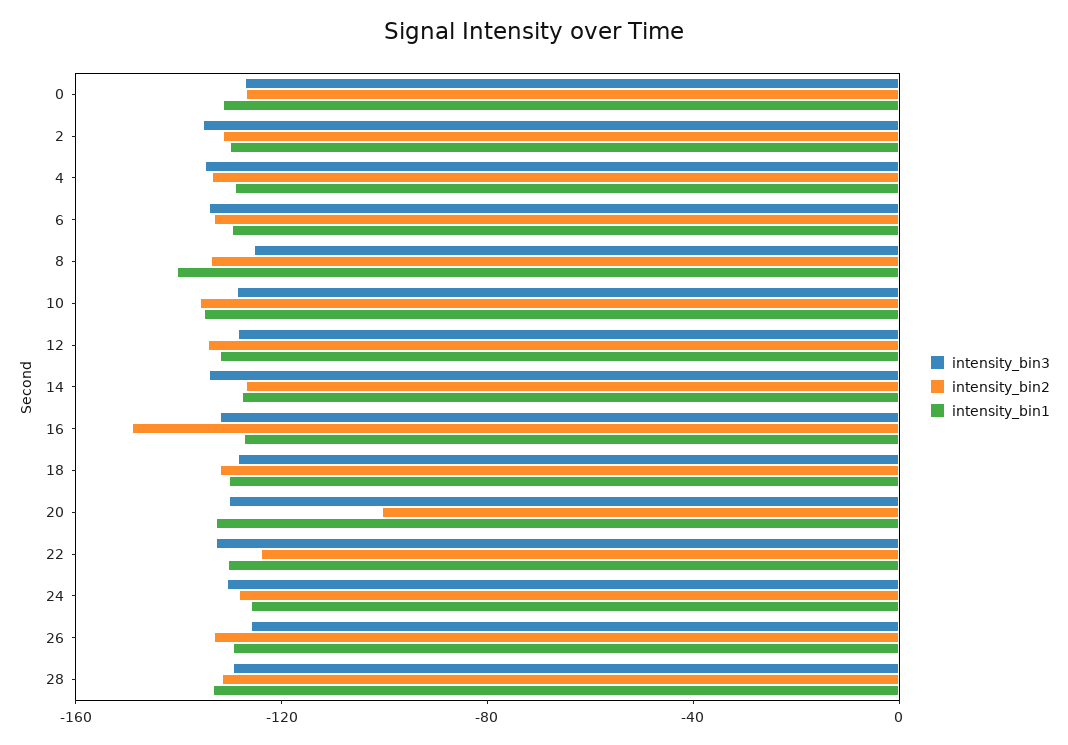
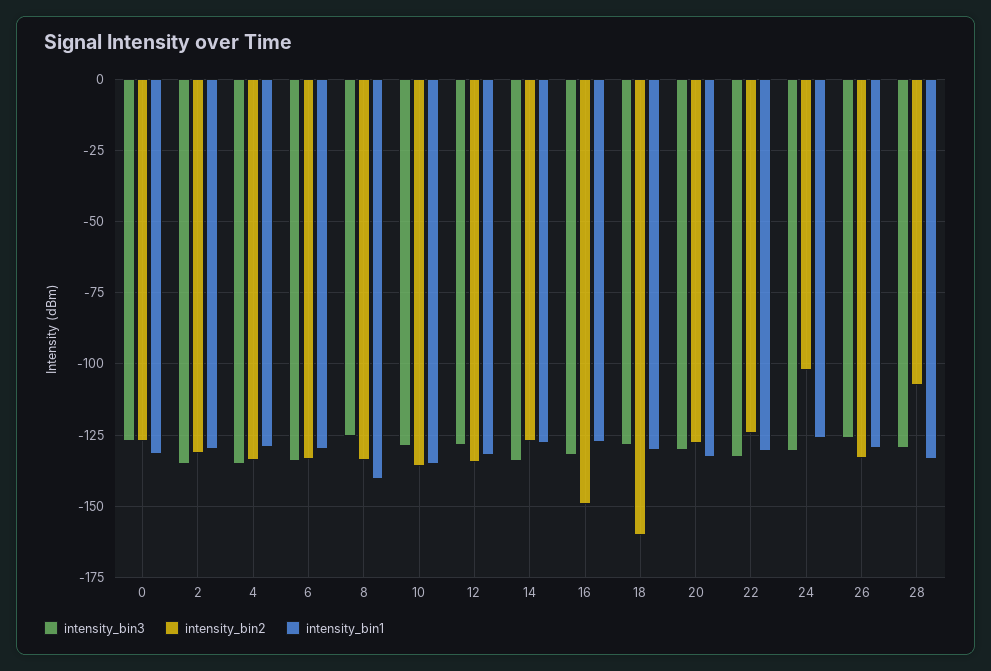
intensity_bin2, 18: -130 -> -160
intensity_bin2, 20: -100 -> -127.5
intensity_bin2, 24: -130 -> -102.5
intensity_bin2, 28: -130 -> -107.5

